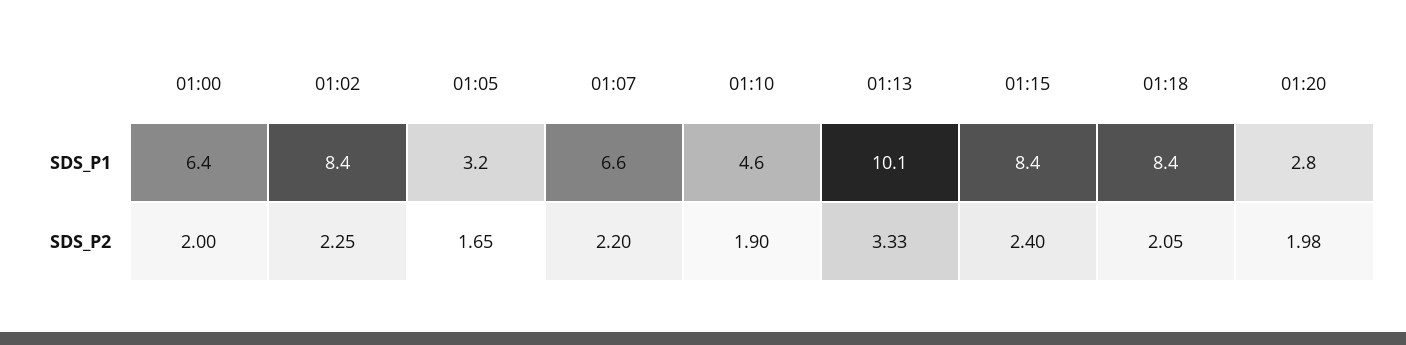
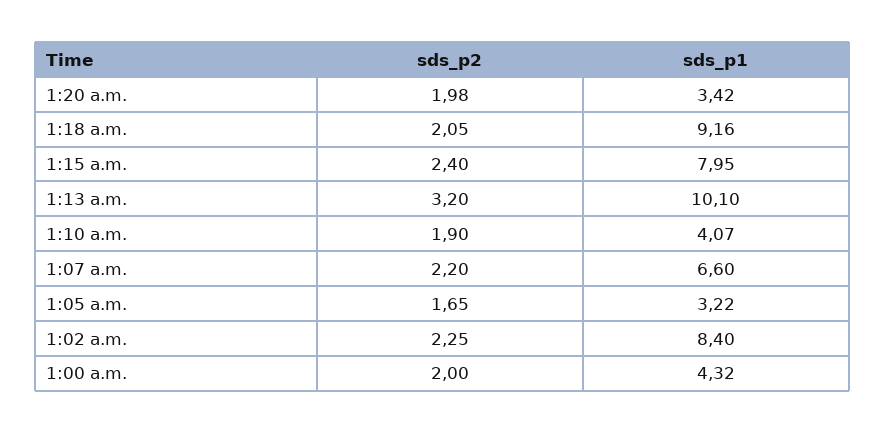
01:00, SDS_P1: 6.4 -> 4.32
01:10, SDS_P1: 4.6 -> 4.07
01:15, SDS_P1: 8.4 -> 7.95
01:18, SDS_P1: 8.4 -> 9.16
01:20, SDS_P1: 2.8 -> 3.42
01:13, SDS_P2: 3.33 -> 3.2

